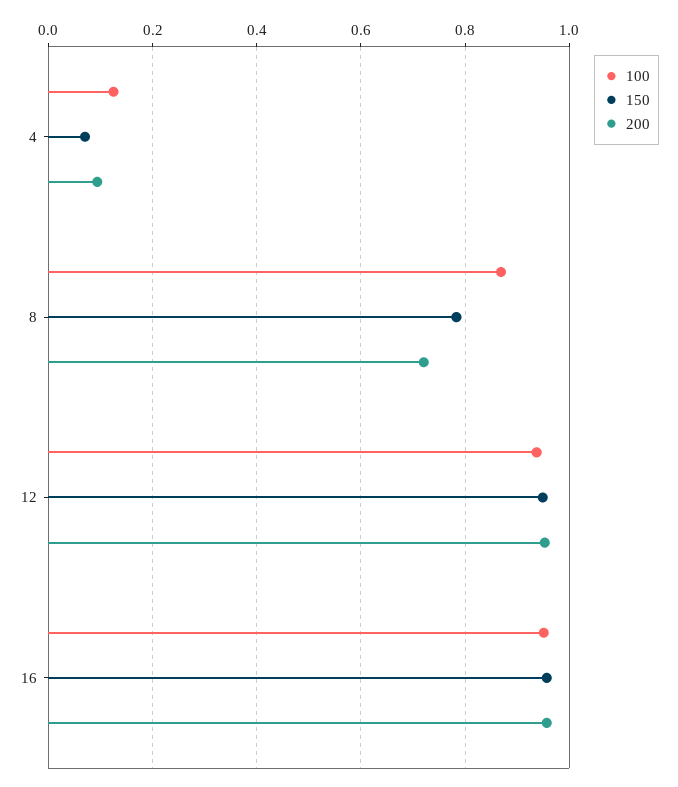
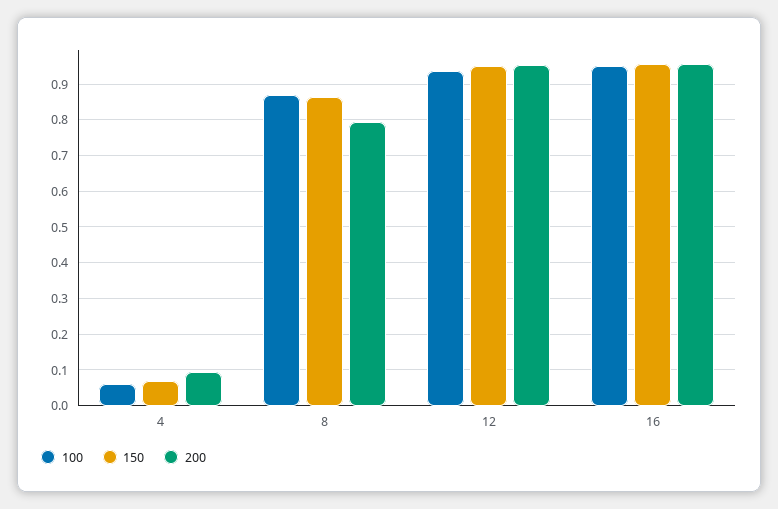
100, 4: 0.12 -> 0.06
150, 8: 0.78 -> 0.86
200, 8: 0.72 -> 0.8

